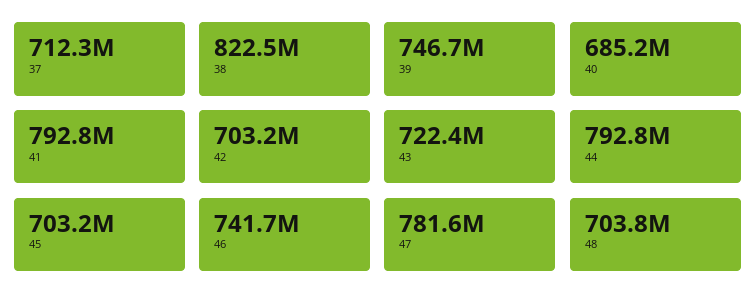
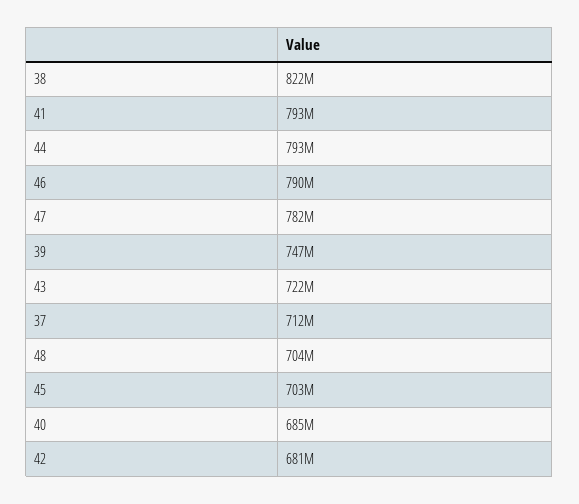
42: 703200000 -> 681000000
46: 741700000 -> 790000000

